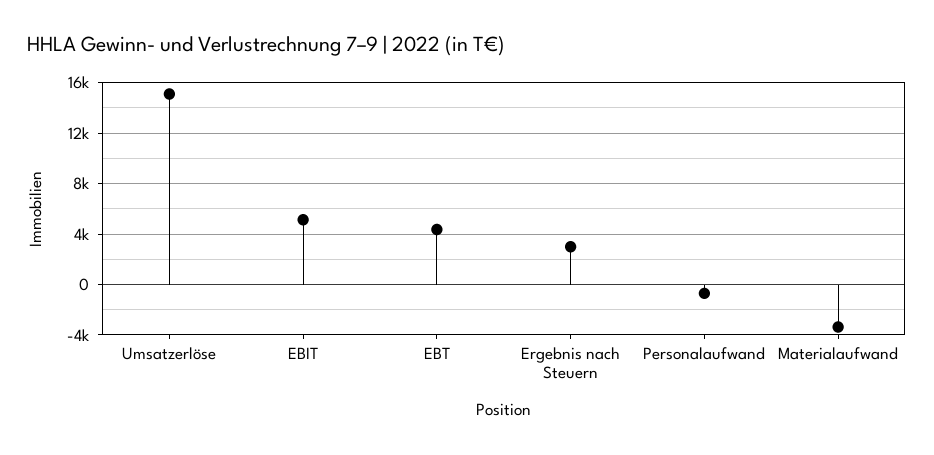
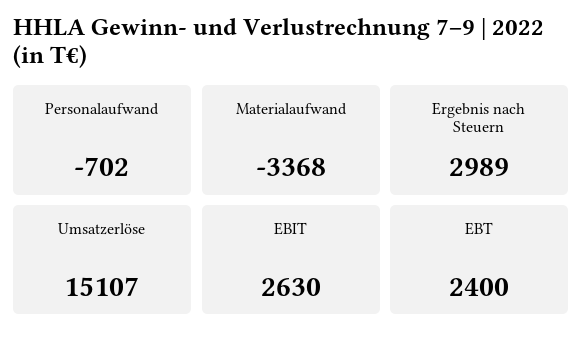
EBIT: 5000 -> 2630
EBT: 4500 -> 2400

